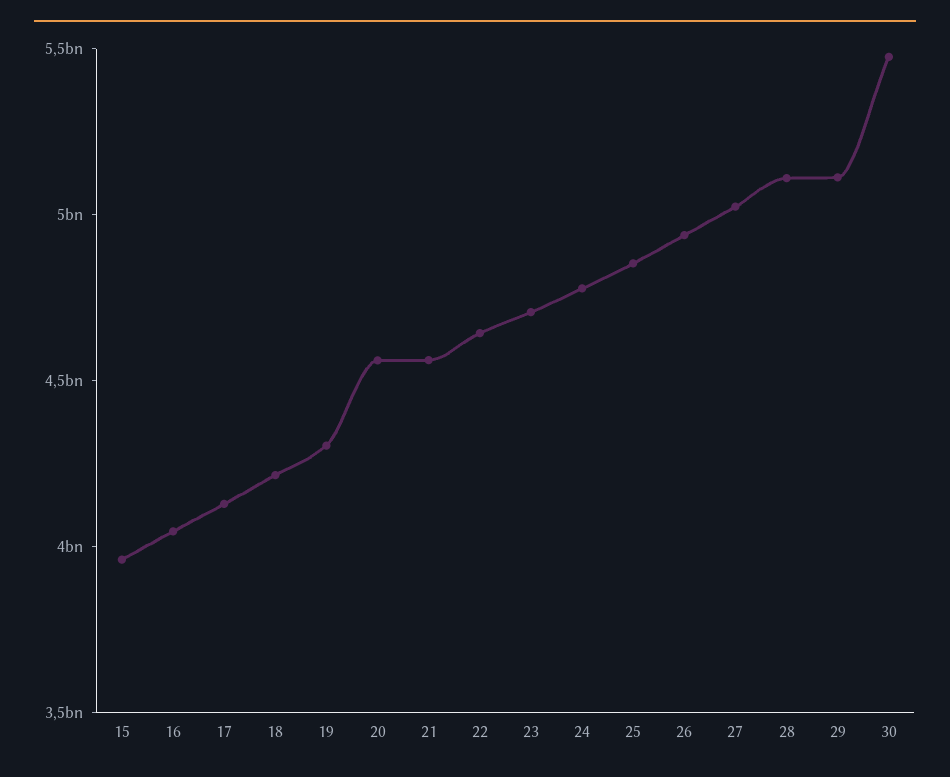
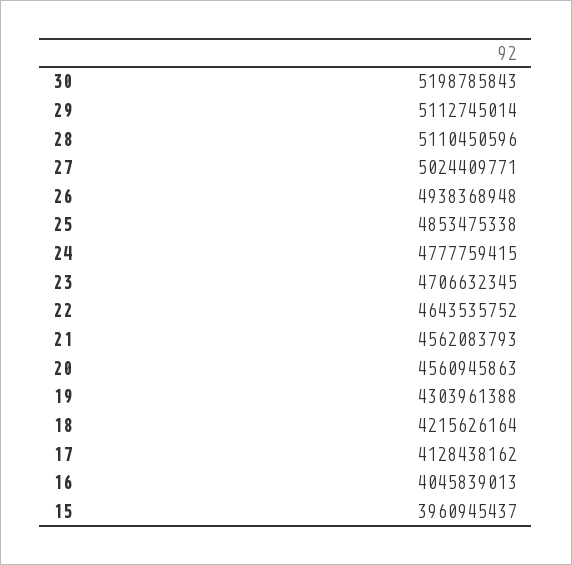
30: 5500000000 -> 5198785843

